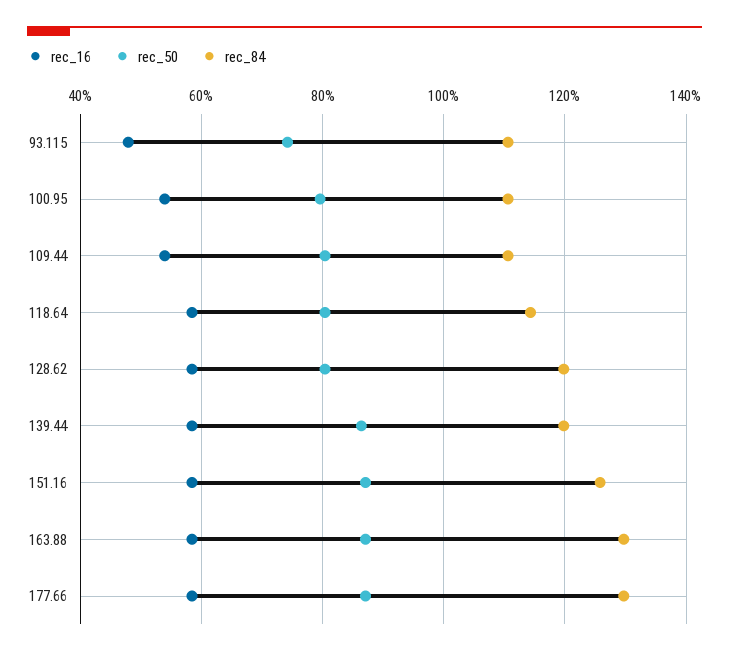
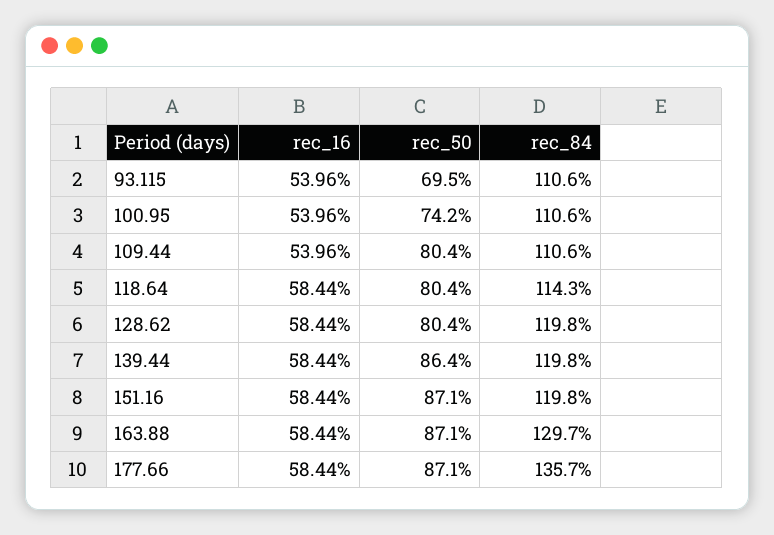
rec_16, 93.115: 48 -> 53.96
rec_50, 93.115: 74 -> 69.5
rec_50, 100.95: 80 -> 74.2
rec_84, 151.16: 126 -> 119.8
rec_84, 177.66: 130 -> 135.7

